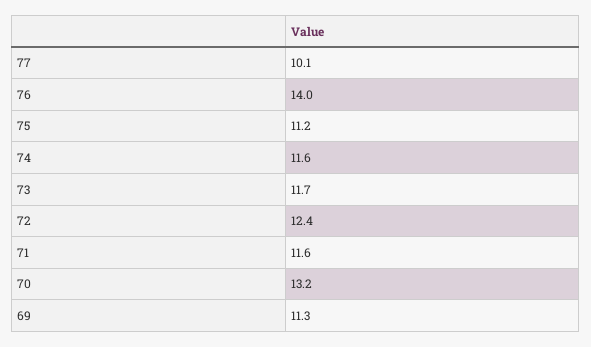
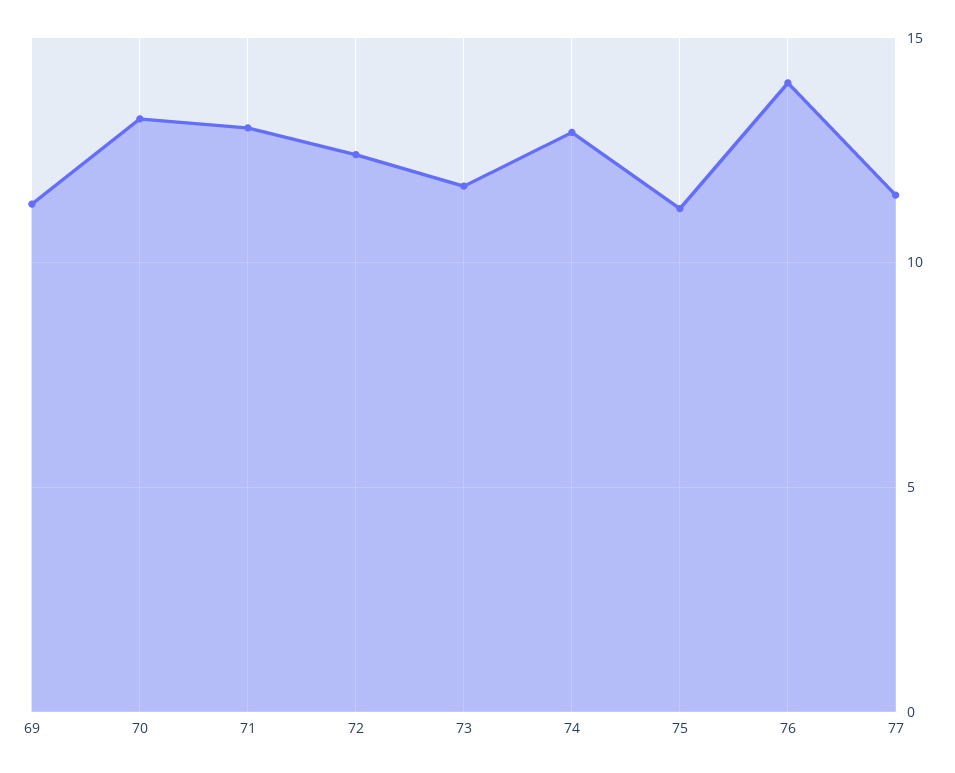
77: 10.1 -> 11.5
74: 11.6 -> 13
71: 11.6 -> 13

